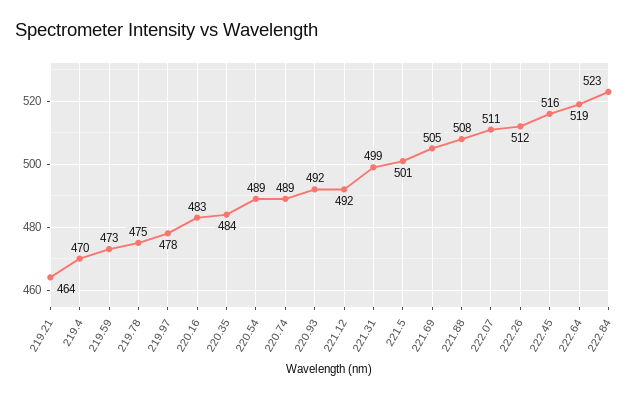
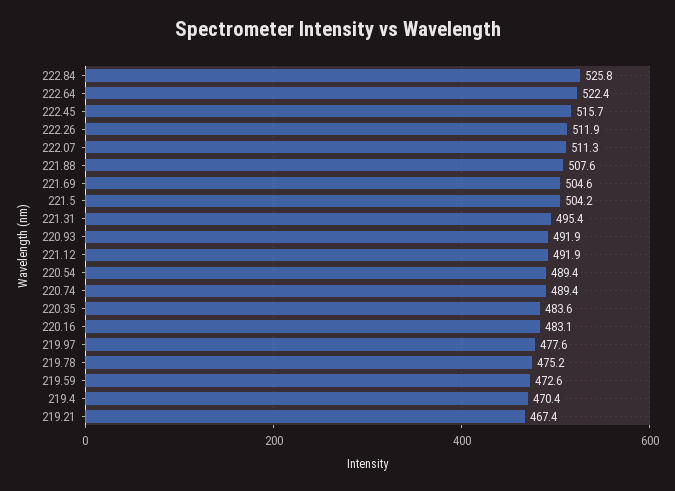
219.21: 464 -> 467.4
221.31: 499 -> 495.4
221.5: 501 -> 504.2
222.64: 519 -> 522.4
222.84: 523 -> 525.8

